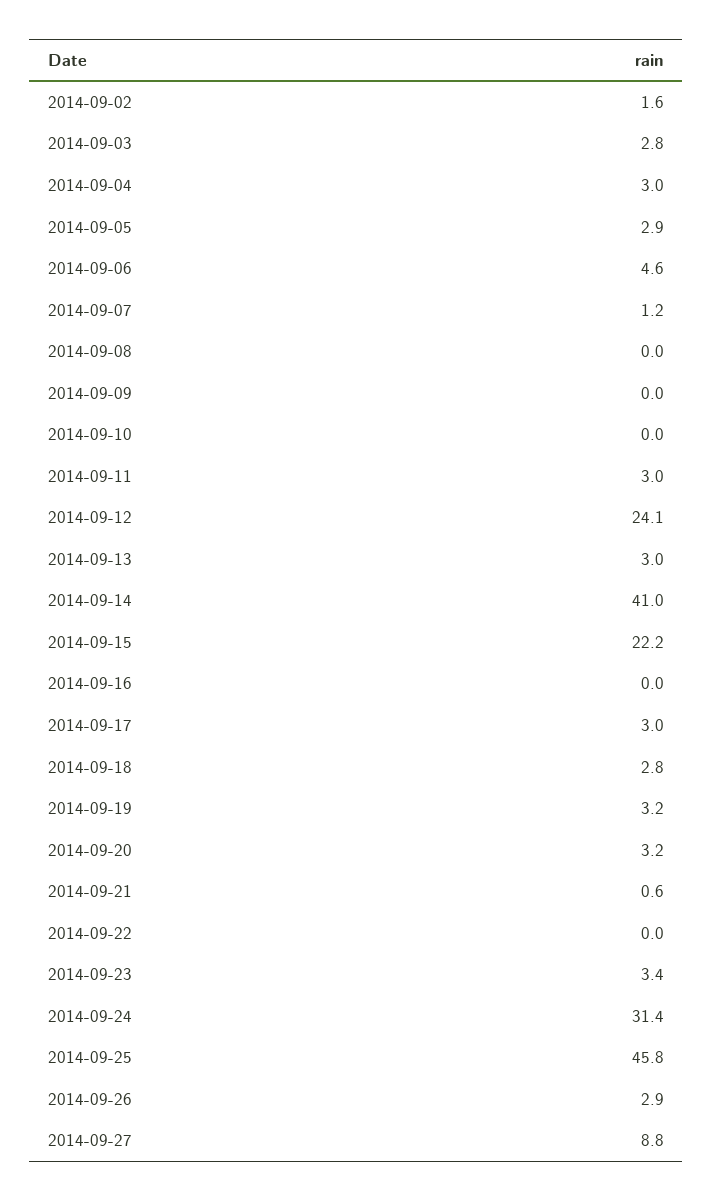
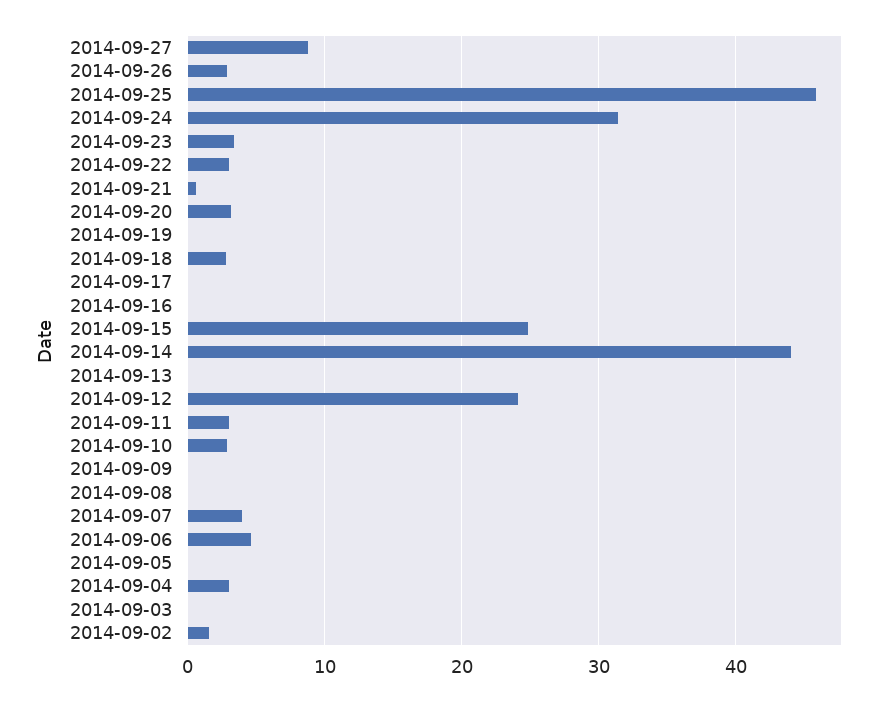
2014-09-03: 2.8 -> 0
2014-09-05: 2.9 -> 0
2014-09-07: 1.2 -> 4
2014-09-10: 0 -> 3
2014-09-13: 3 -> 0
2014-09-14: 41 -> 44
2014-09-15: 22.2 -> 25
2014-09-17: 3 -> 0
2014-09-19: 3.2 -> 0
2014-09-22: 0 -> 3

